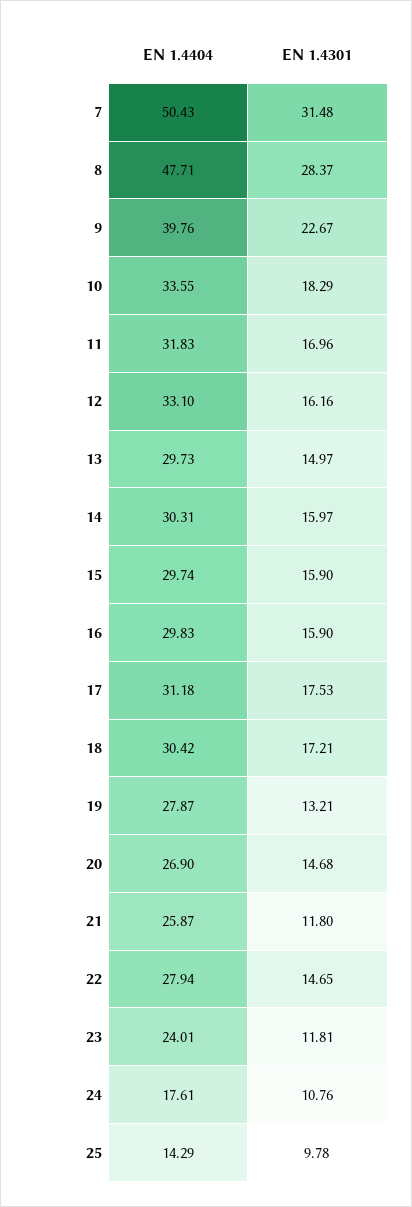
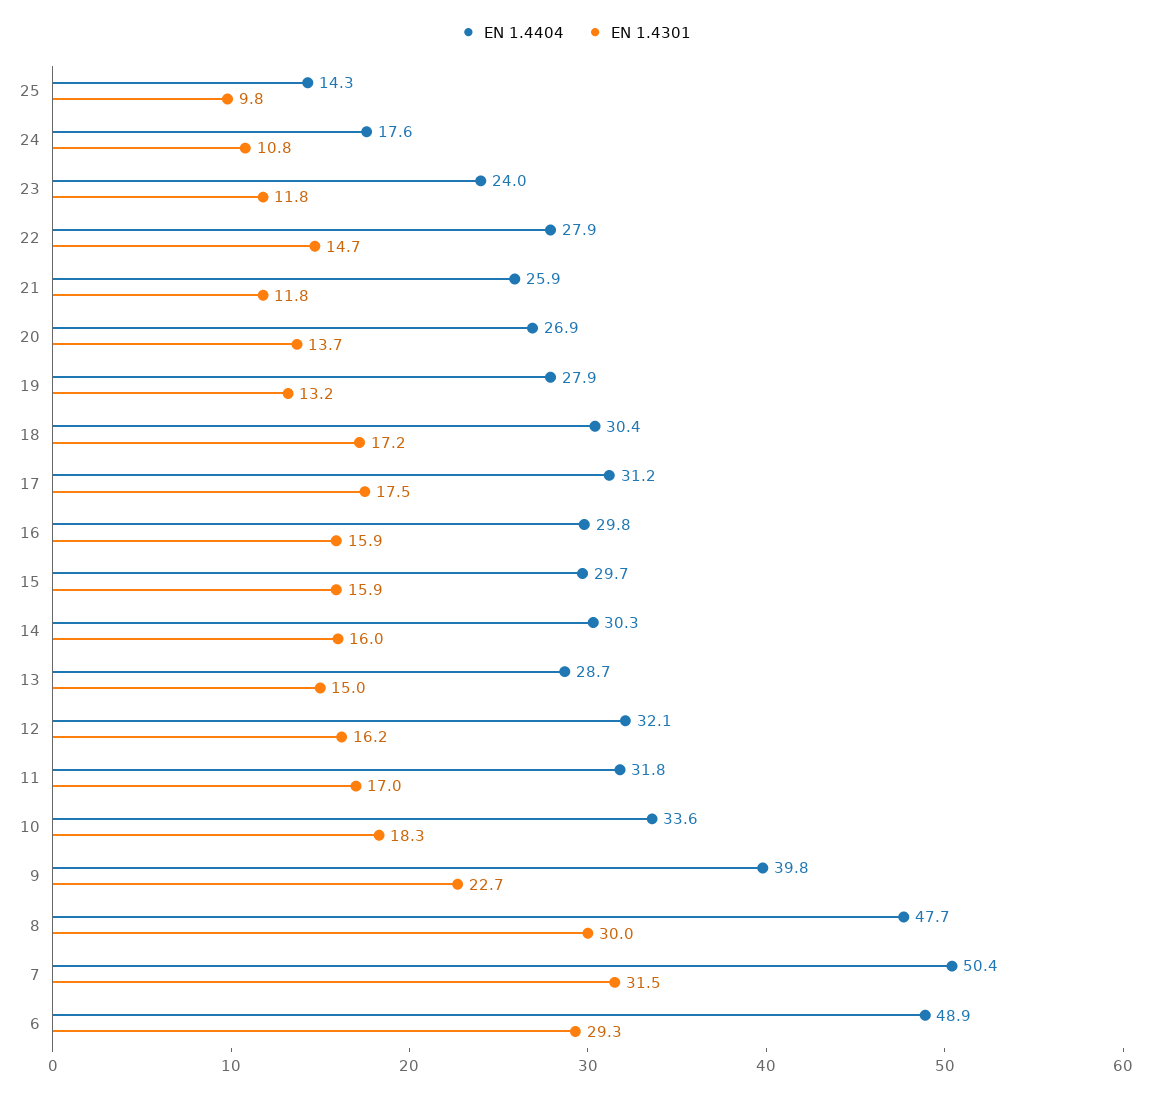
EN 1.4301, 8: 28.37 -> 30
EN 1.4404, 12: 33.1 -> 32.1
EN 1.4404, 13: 29.73 -> 28.7
EN 1.4301, 20: 14.68 -> 13.7
EN 1.4404, 6: none -> 48.9
EN 1.4301, 6: none -> 29.3

